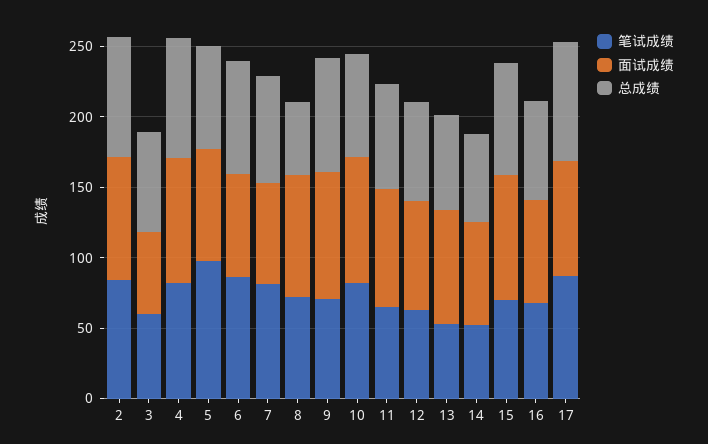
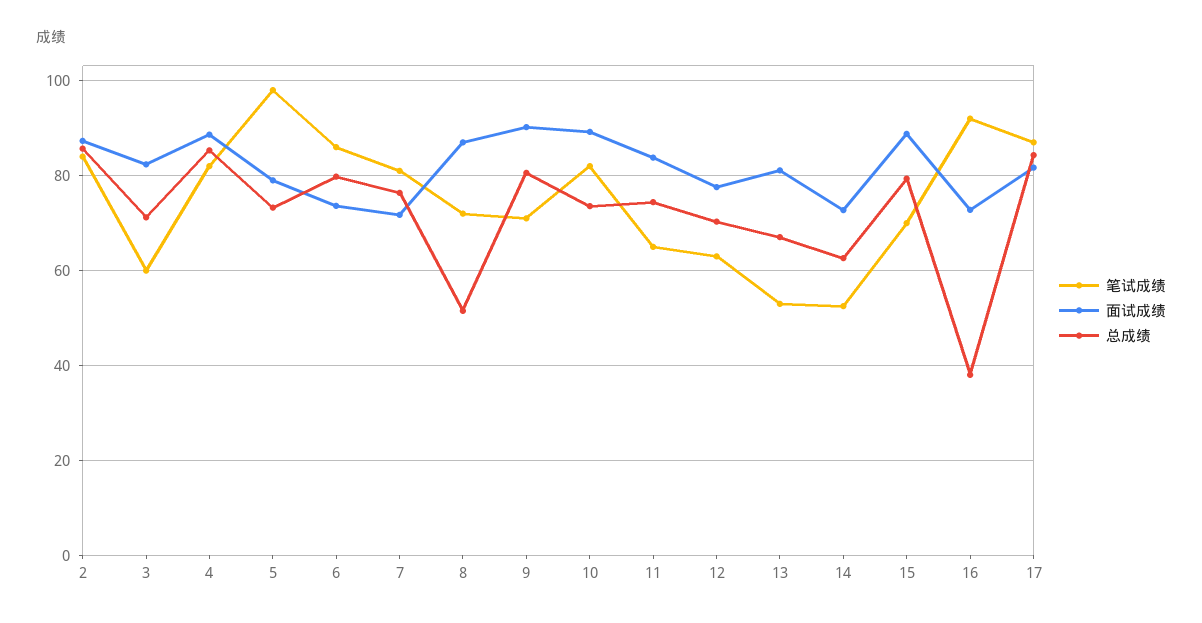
面试成绩, 3: 60 -> 82
笔试成绩, 16: 70 -> 92
总成绩, 16: 70 -> 38

